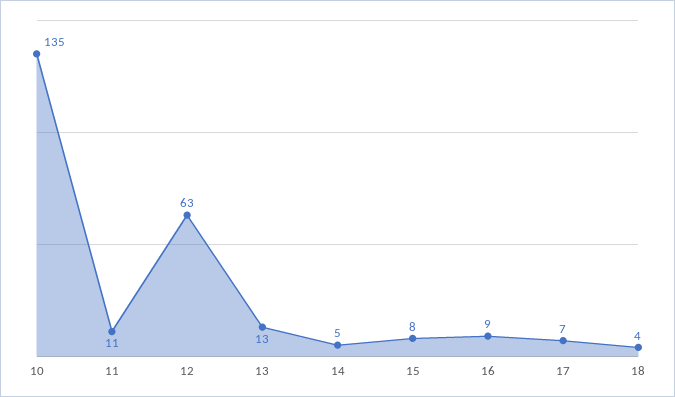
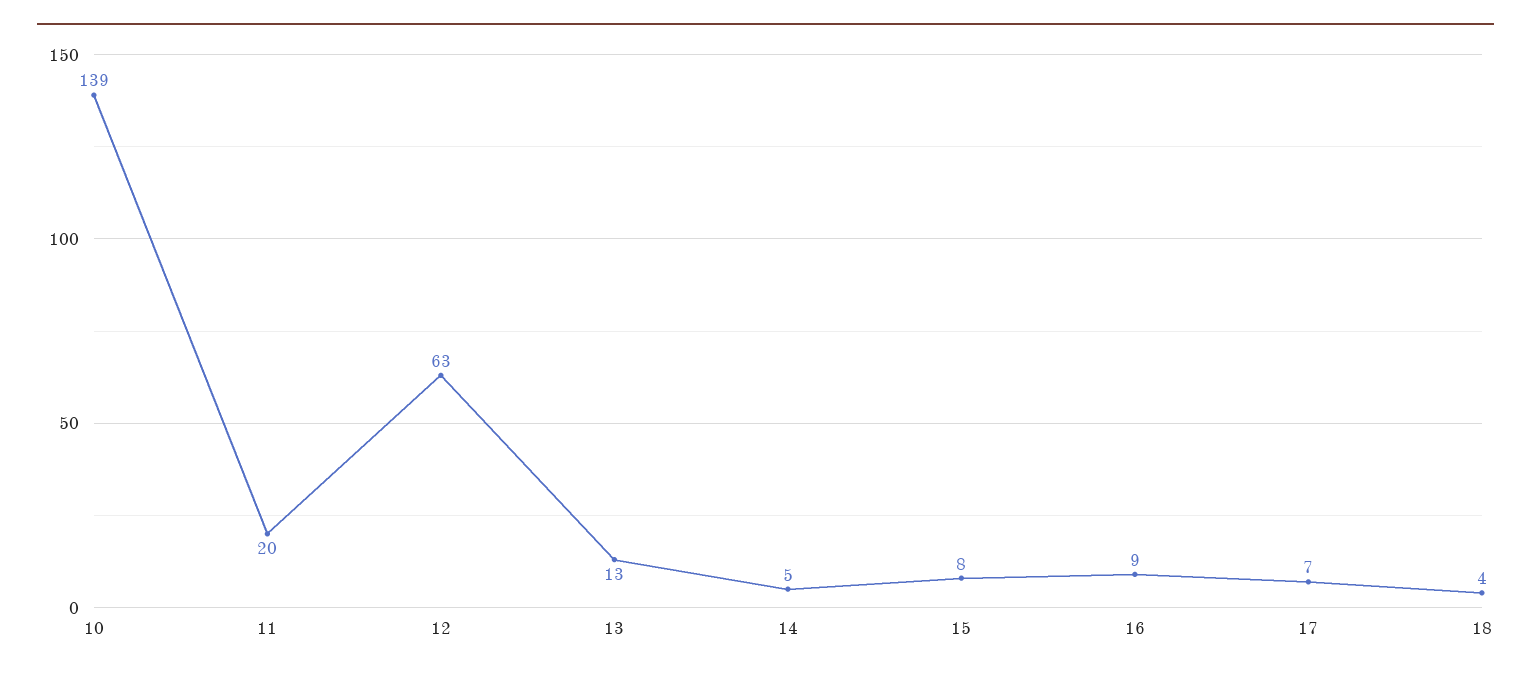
10: 135 -> 139
11: 11 -> 20

